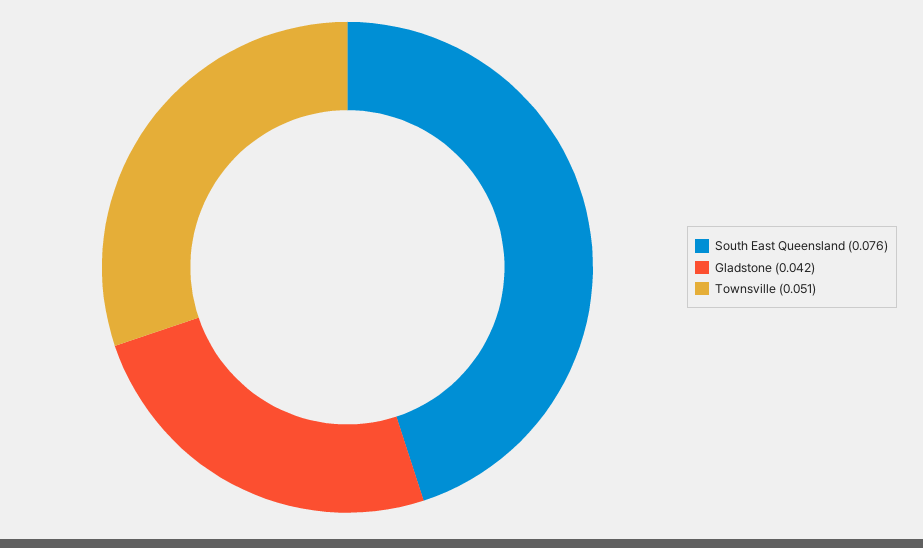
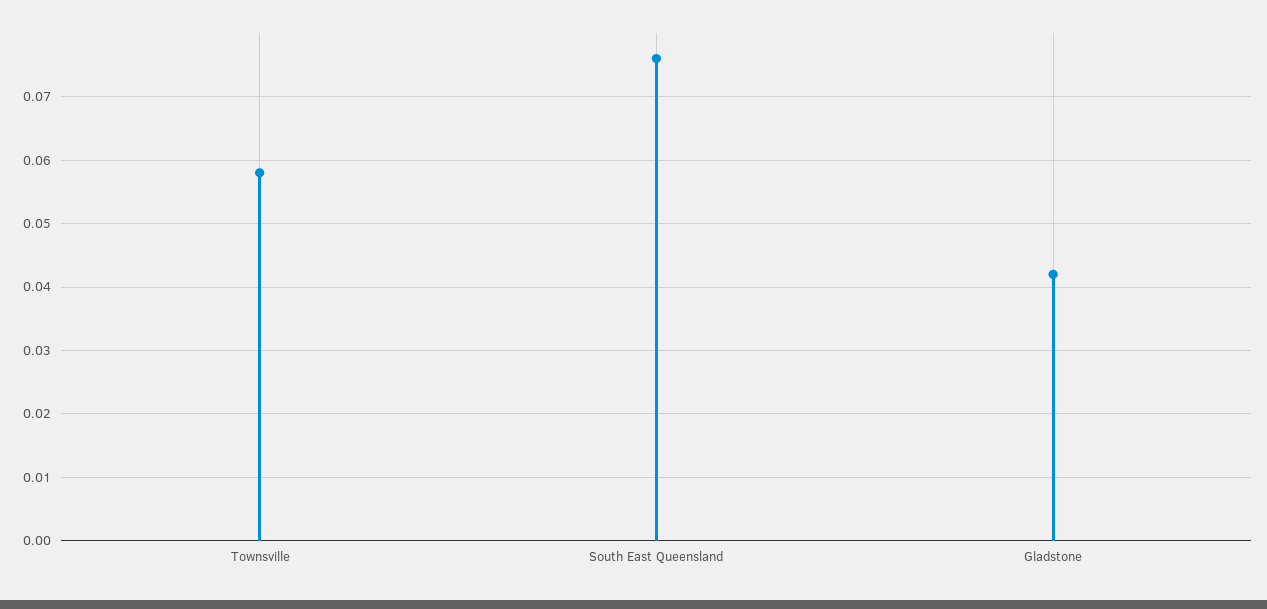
Townsville: 0.051 -> 0.058

